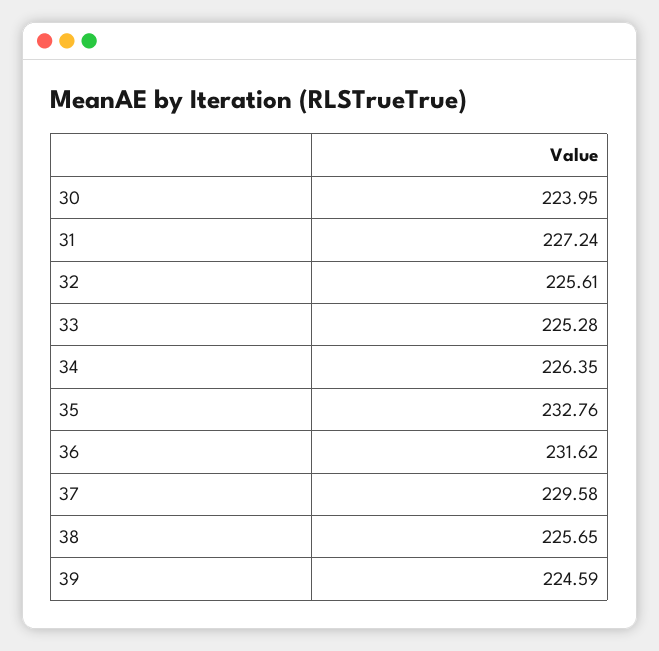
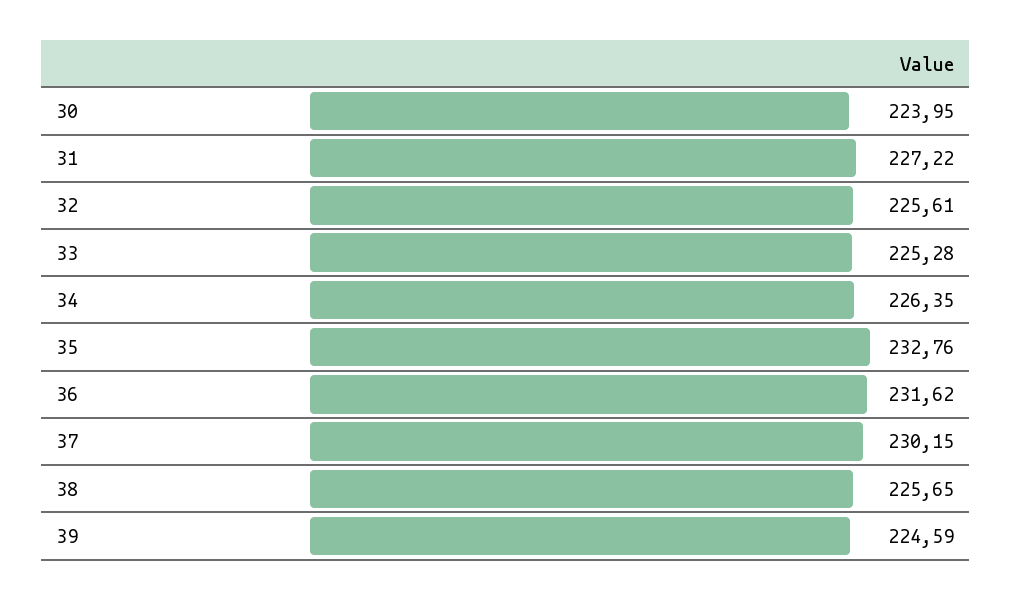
31: 227.24 -> 227.22
37: 229.58 -> 230.15

